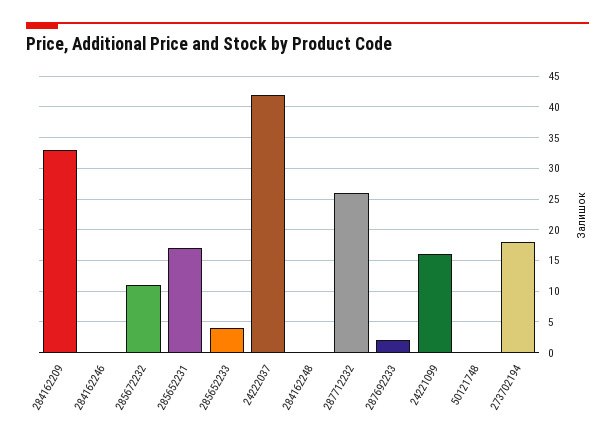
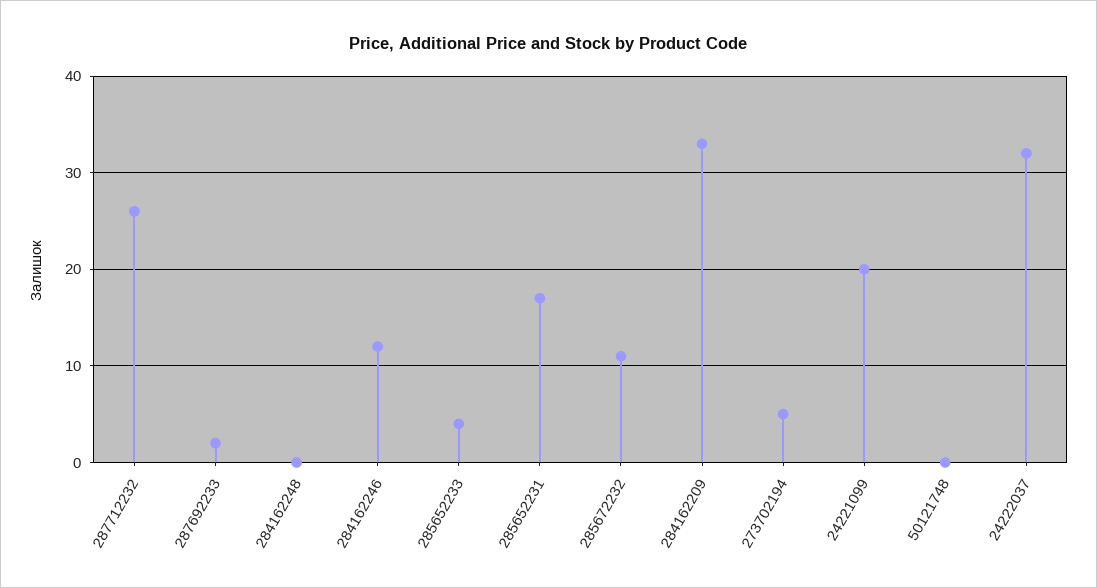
284162246: 0 -> 12
24222037: 42 -> 32
24221099: 16 -> 20
273702194: 18 -> 5

